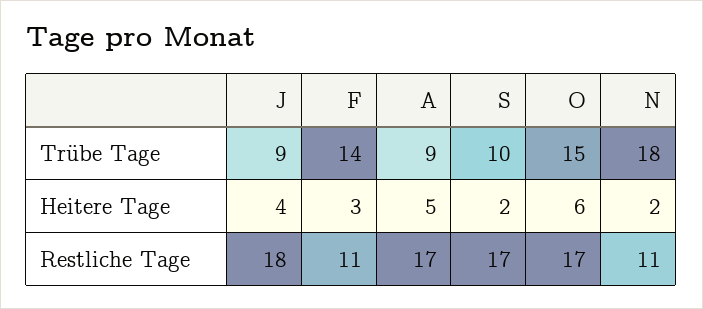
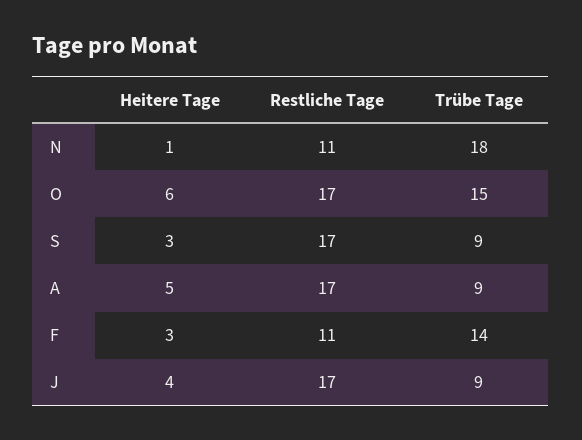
S, Trübe Tage: 10 -> 9
S, Heitere Tage: 2 -> 3
N, Heitere Tage: 2 -> 1
J, Restliche Tage: 18 -> 17

